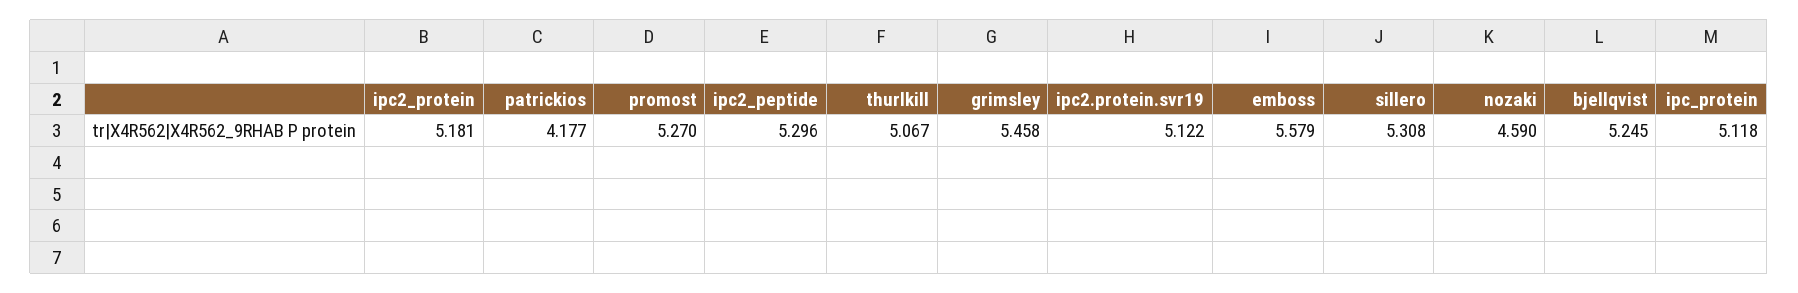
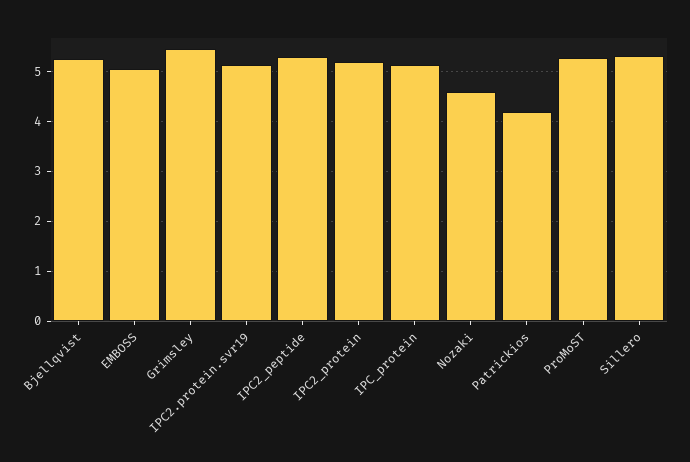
thurlkill: 5.067 -> none
emboss: 5.579 -> 5

